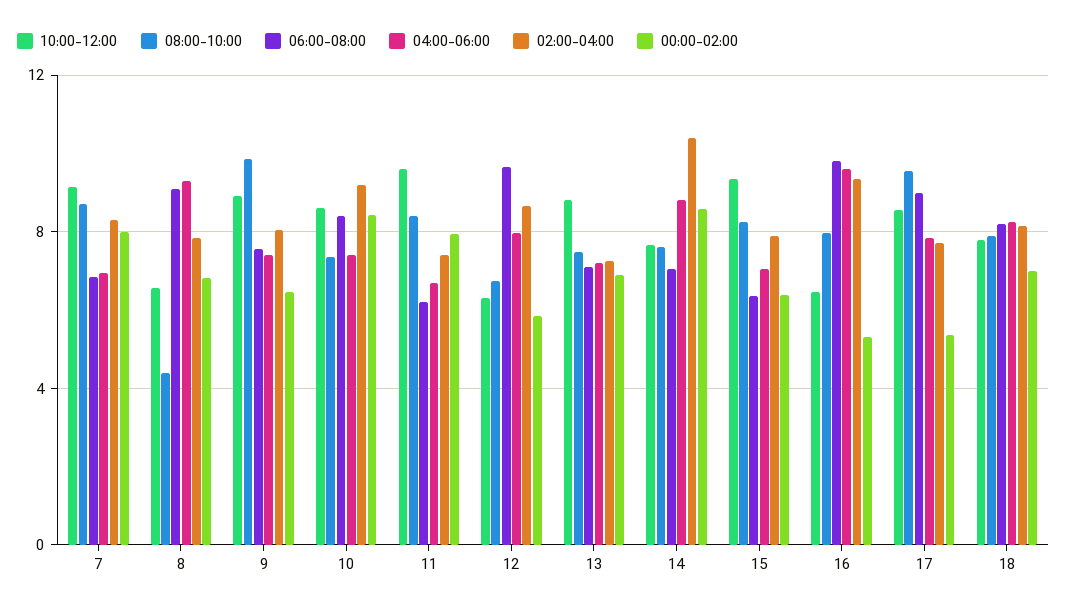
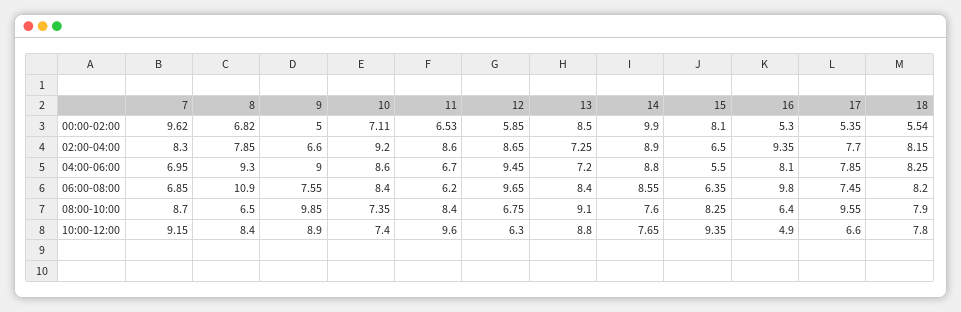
00:00-02:00, 7: 8 -> 9.62
10:00-12:00, 8: 6.5 -> 8.4
08:00-10:00, 8: 4.5 -> 6.5
06:00-08:00, 8: 9 -> 10.9
04:00-06:00, 9: 7.5 -> 9
02:00-04:00, 9: 8 -> 6.6
00:00-02:00, 9: 6.5 -> 5
10:00-12:00, 10: 8.5 -> 7.4
04:00-06:00, 10: 7.5 -> 8.6
00:00-02:00, 10: 8.5 -> 7.11
02:00-04:00, 11: 7.5 -> 8.6
00:00-02:00, 11: 8 -> 6.53
04:00-06:00, 12: 8 -> 9.45
08:00-10:00, 13: 7.5 -> 9.1
06:00-08:00, 13: 7 -> 8.4
00:00-02:00, 13: 7 -> 8.5
06:00-08:00, 14: 7 -> 8.55
02:00-04:00, 14: 10.5 -> 8.9
00:00-02:00, 14: 8.5 -> 9.9
04:00-06:00, 15: 7 -> 5.5
02:00-04:00, 15: 8 -> 6.5
00:00-02:00, 15: 6.5 -> 8.1
10:00-12:00, 16: 6.5 -> 4.9
08:00-10:00, 16: 8 -> 6.4
04:00-06:00, 16: 9.5 -> 8.1
10:00-12:00, 17: 8.5 -> 6.6
06:00-08:00, 17: 9 -> 7.45
00:00-02:00, 18: 7 -> 5.54

